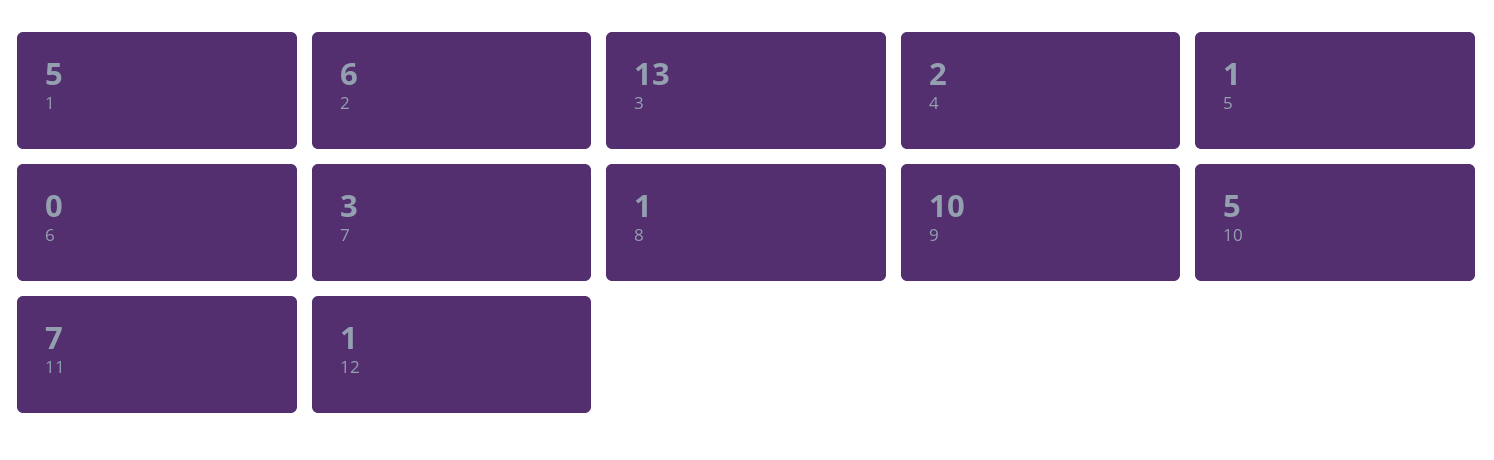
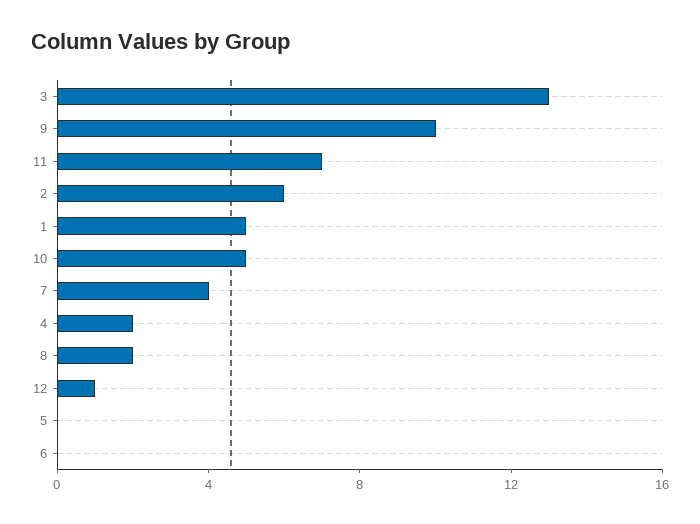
5: 1 -> 0
7: 3 -> 4
8: 1 -> 2

